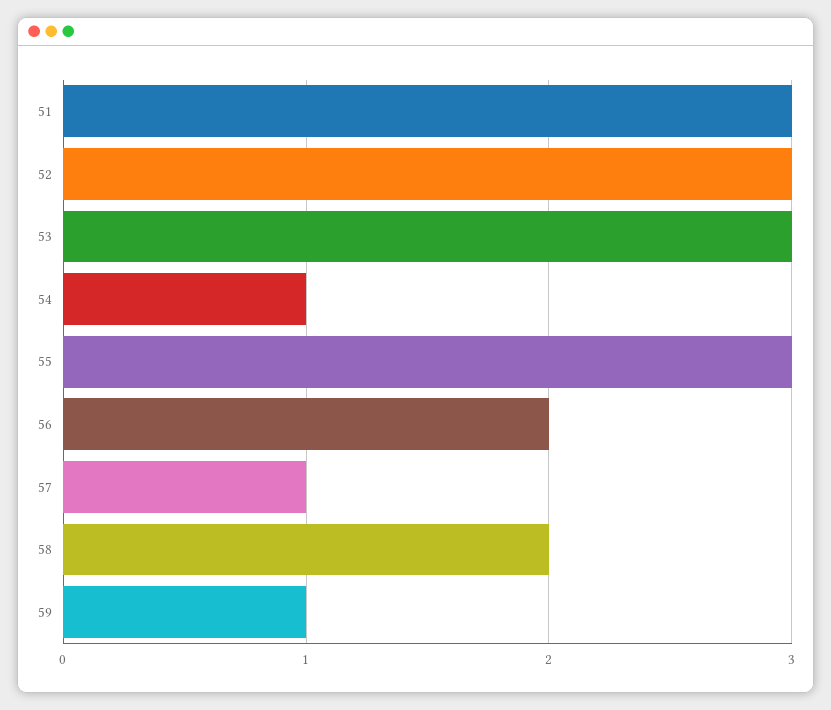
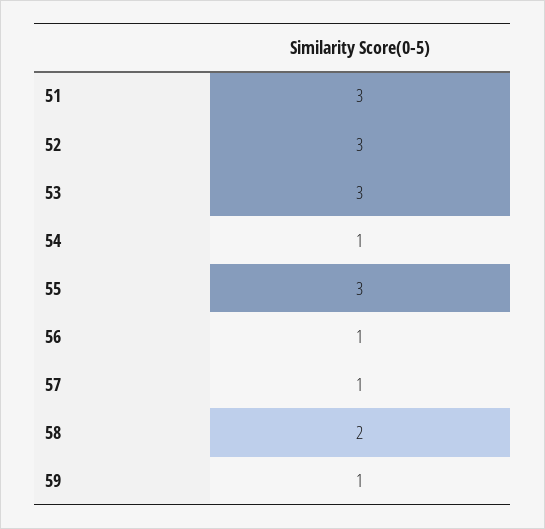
56: 2 -> 1

